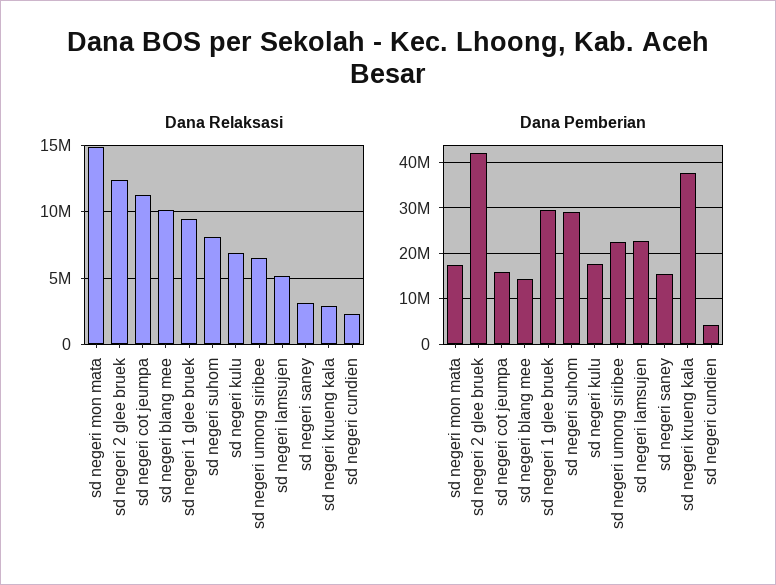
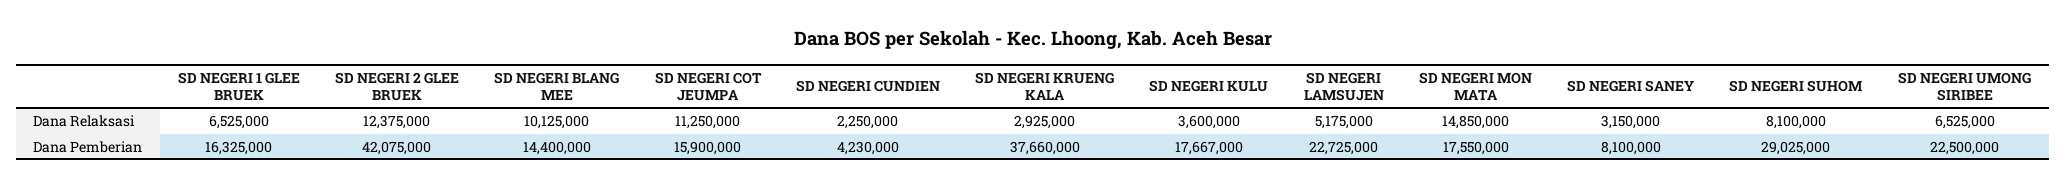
Dana Relaksasi, sd negeri 1 glee bruek: 9500000 -> 6525000
Dana Relaksasi, sd negeri kulu: 7000000 -> 3600000
Dana Pemberian, sd negeri 1 glee bruek: 30000000 -> 16325000
Dana Pemberian, sd negeri saney: 16000000 -> 8100000

